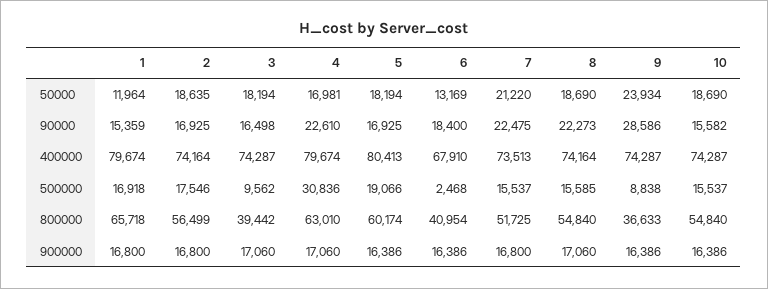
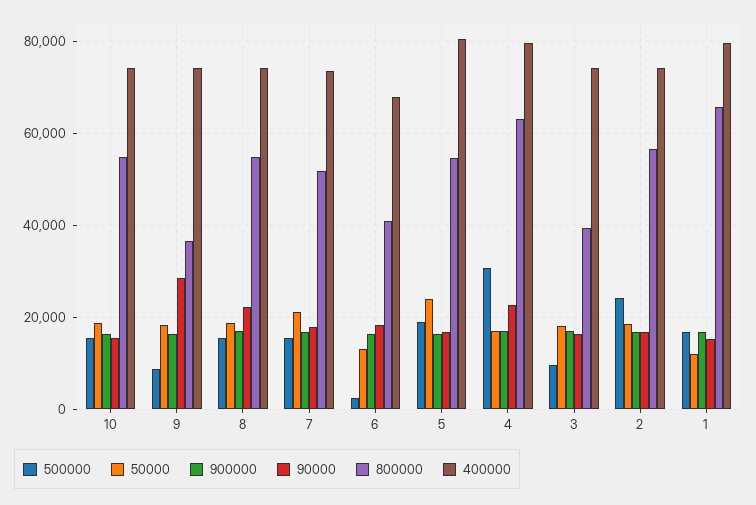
50000, 5: 18194 -> 24000
50000, 9: 23934 -> 18000
90000, 7: 22475 -> 18000
500000, 2: 17546 -> 24000
800000, 5: 60174 -> 54000

